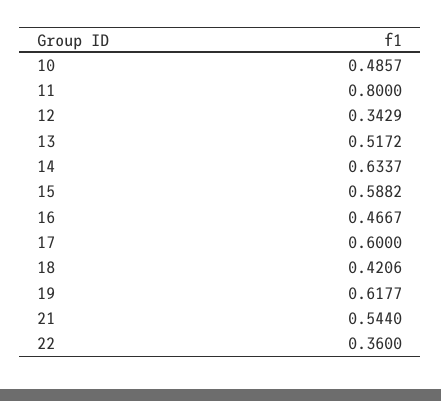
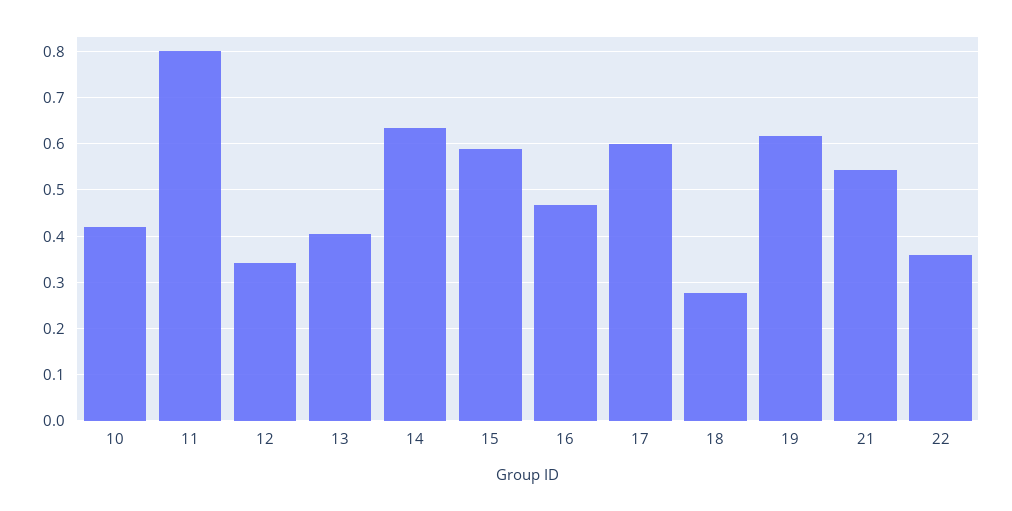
10: 0.4857 -> 0.42
13: 0.5172 -> 0.4
18: 0.4206 -> 0.28

